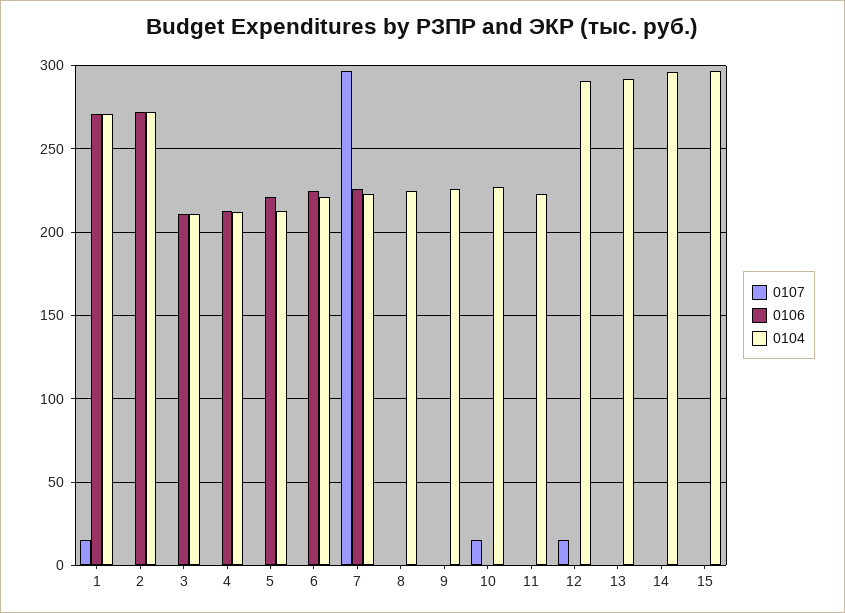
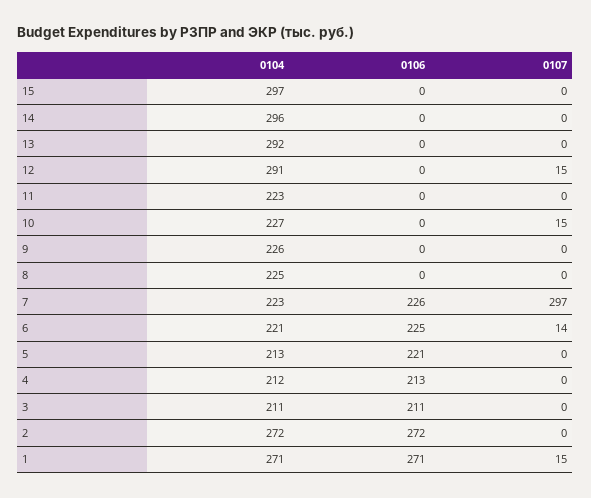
0107, 6: 0 -> 14

